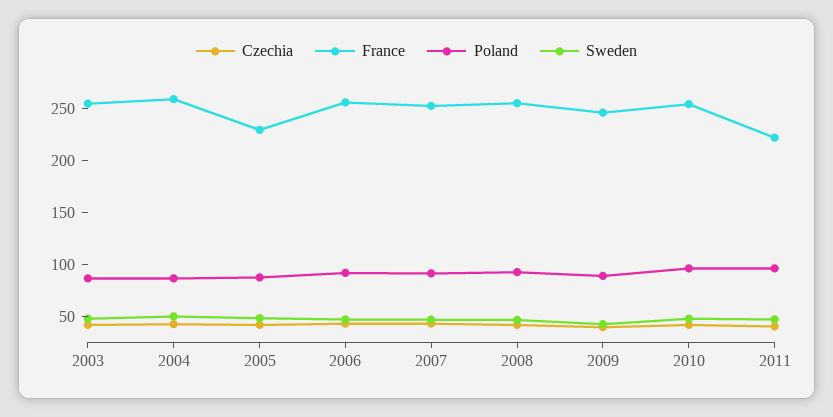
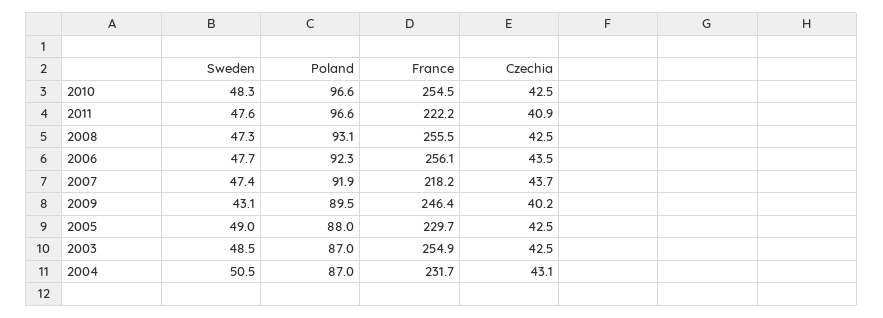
France, 2004: 260 -> 231.7
France, 2007: 250 -> 218.2

